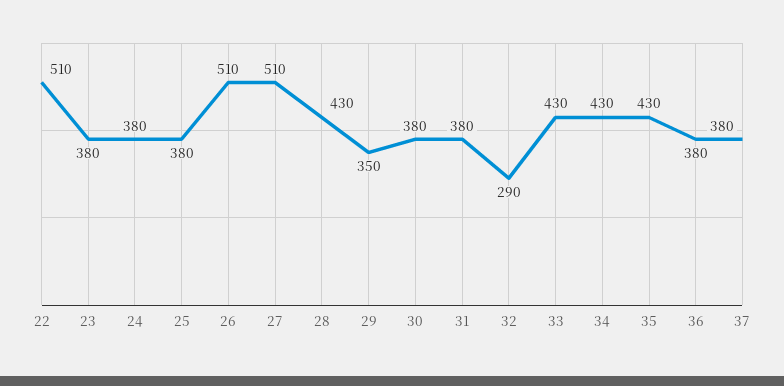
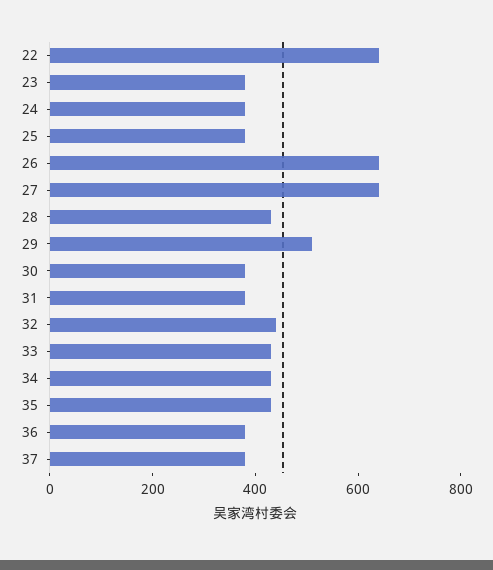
22: 510 -> 650
26: 510 -> 650
27: 510 -> 650
29: 350 -> 500
32: 290 -> 450

